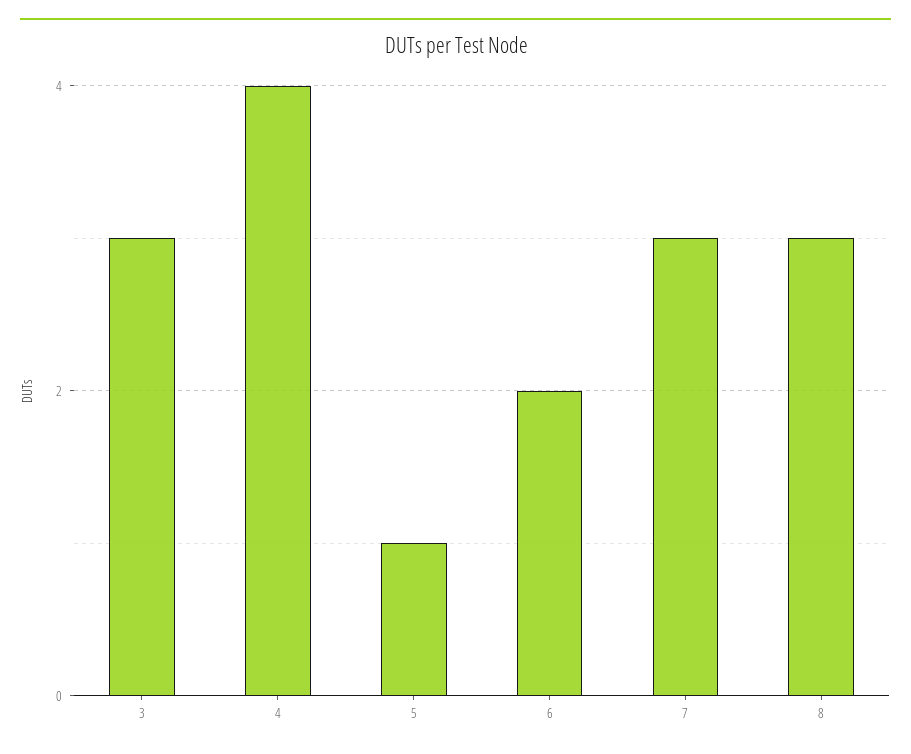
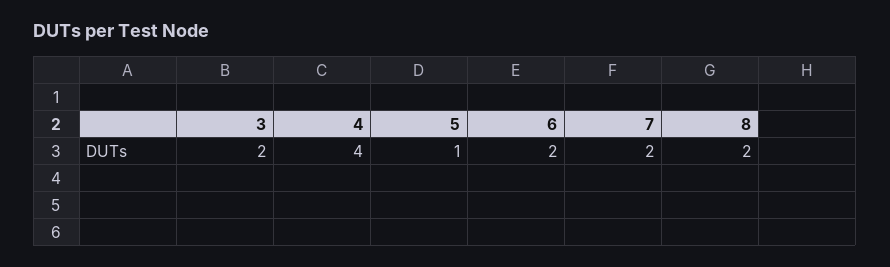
3: 3 -> 2
7: 3 -> 2
8: 3 -> 2

